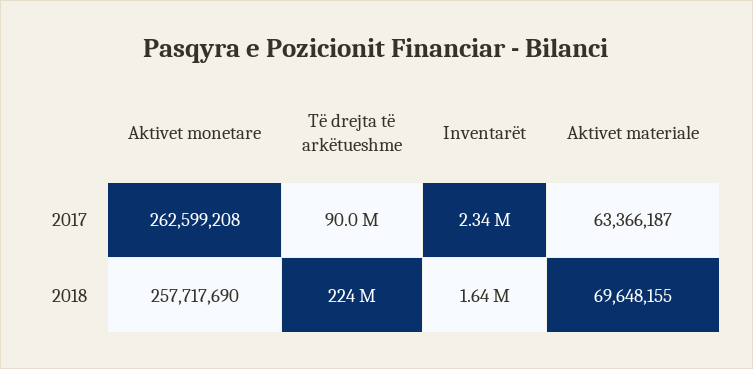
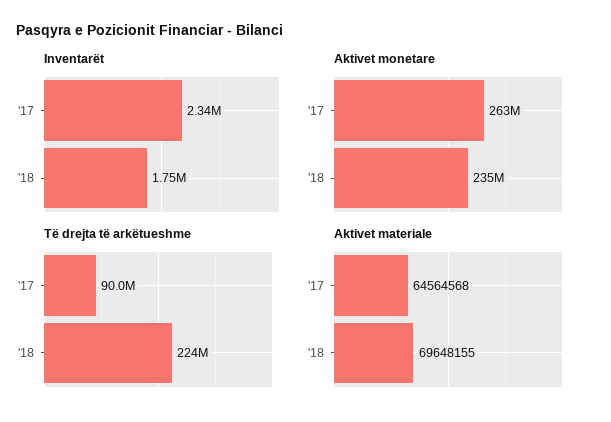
Aktivet materiale, 2017: 63366187 -> 64564568
Aktivet monetare, 2018: 257717690 -> 235000000
Inventarët, 2018: 1640000 -> 1750000

